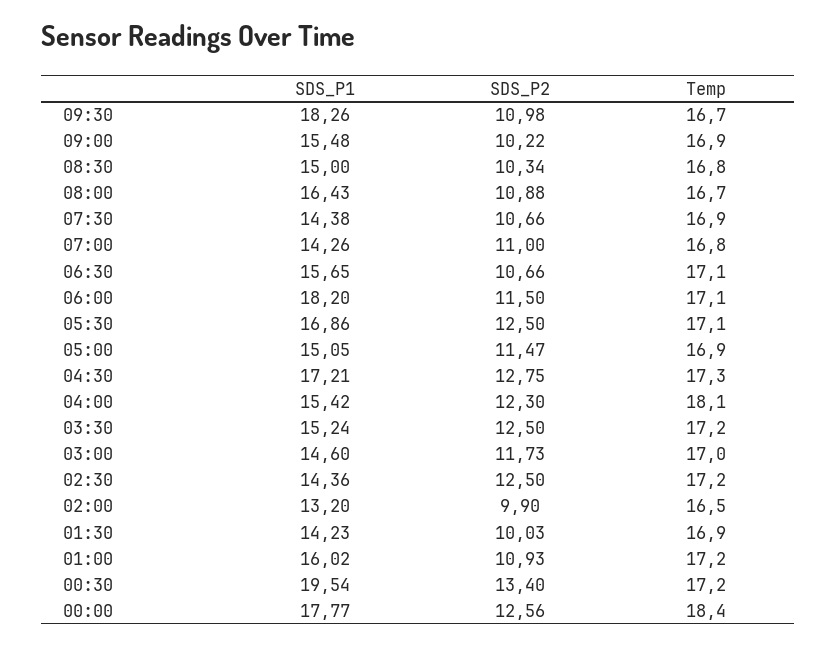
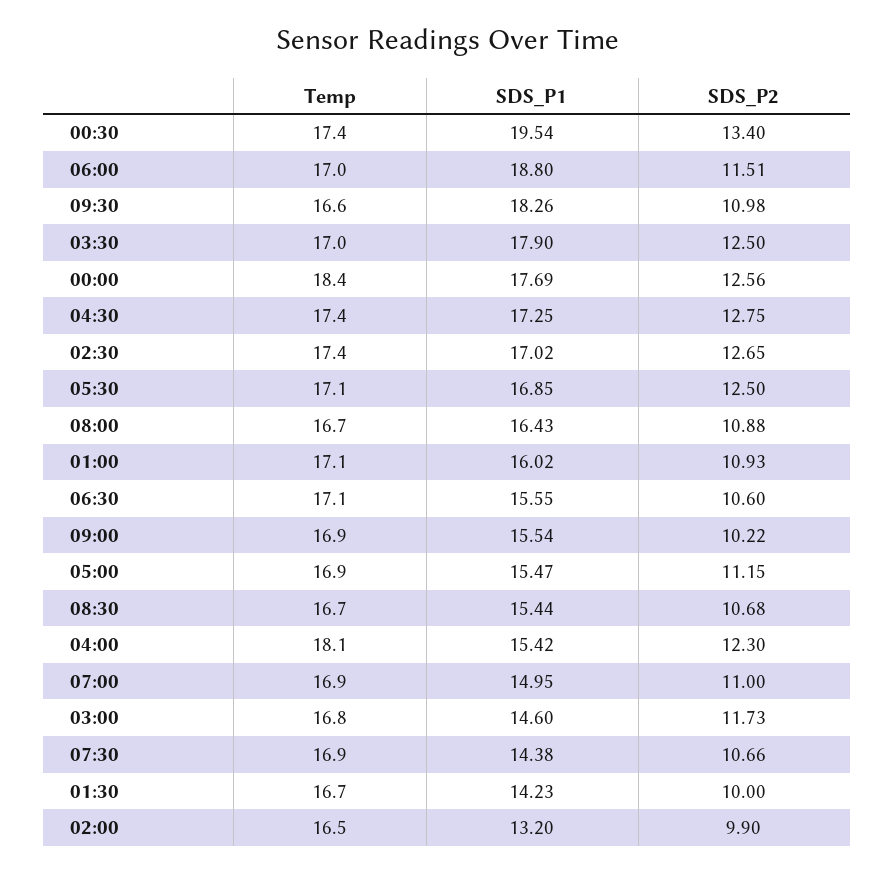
Temp, 09:30: 16.7 -> 16.6
SDS_P1, 09:00: 15.48 -> 15.54
SDS_P1, 08:30: 15 -> 15.44
SDS_P2, 08:30: 10.34 -> 10.68
Temp, 08:30: 16.8 -> 16.7
SDS_P1, 07:00: 14.26 -> 14.95
Temp, 07:00: 16.8 -> 16.9
SDS_P1, 06:30: 15.65 -> 15.55
SDS_P2, 06:30: 10.66 -> 10.6
SDS_P1, 06:00: 18.2 -> 18.8
SDS_P2, 06:00: 11.5 -> 11.51
Temp, 06:00: 17.1 -> 17
SDS_P1, 05:30: 16.86 -> 16.85
SDS_P1, 05:00: 15.05 -> 15.47
SDS_P2, 05:00: 11.47 -> 11.15
SDS_P1, 04:30: 17.21 -> 17.25
Temp, 04:30: 17.3 -> 17.4
SDS_P1, 03:30: 15.24 -> 17.9
Temp, 03:30: 17.2 -> 17
Temp, 03:00: 17 -> 16.8
SDS_P1, 02:30: 14.36 -> 17.02
SDS_P2, 02:30: 12.5 -> 12.65
Temp, 02:30: 17.2 -> 17.4
SDS_P2, 01:30: 10.03 -> 10
Temp, 01:30: 16.9 -> 16.7
Temp, 01:00: 17.2 -> 17.1
Temp, 00:30: 17.2 -> 17.4
SDS_P1, 00:00: 17.77 -> 17.69

